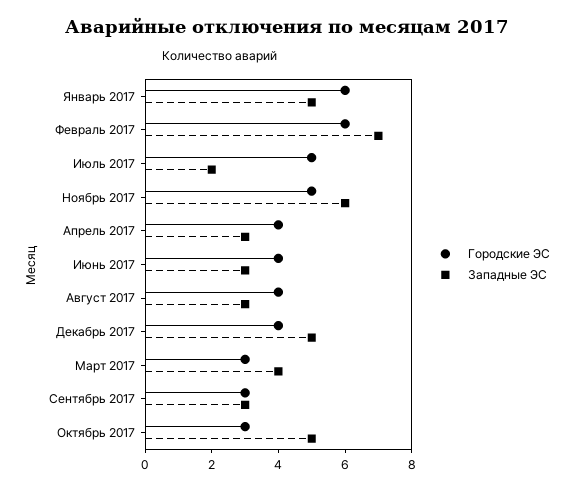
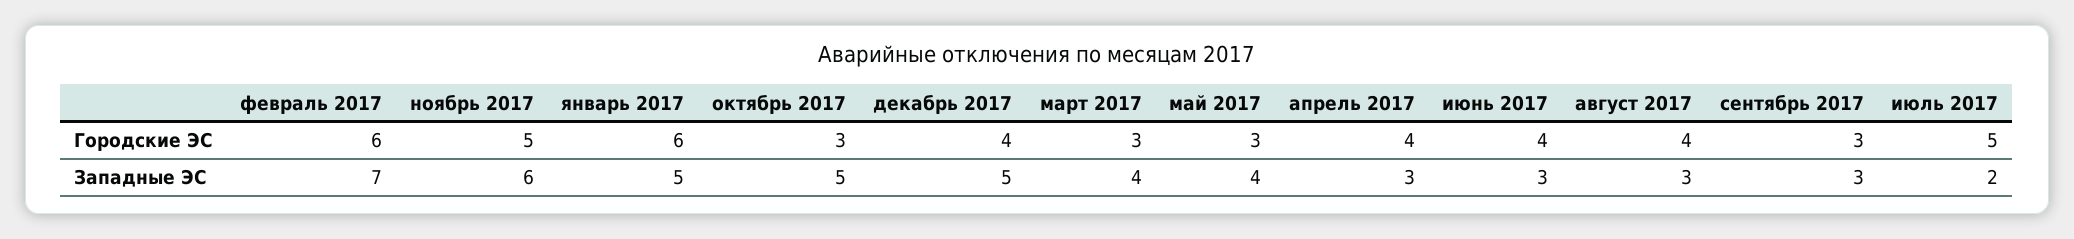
Городские ЭС, май 2017: none -> 3
Западные ЭС, май 2017: none -> 4

